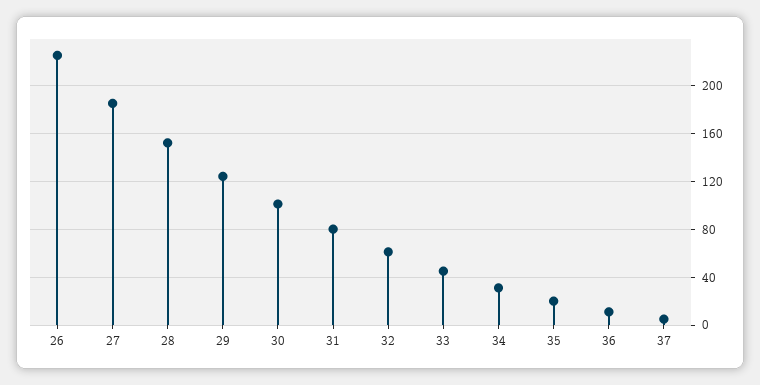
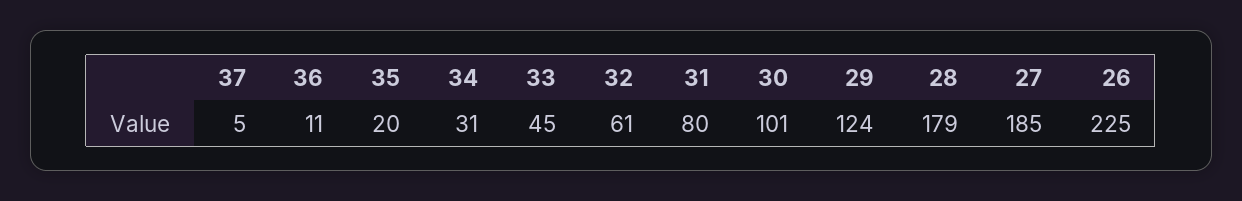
28: 150 -> 179

